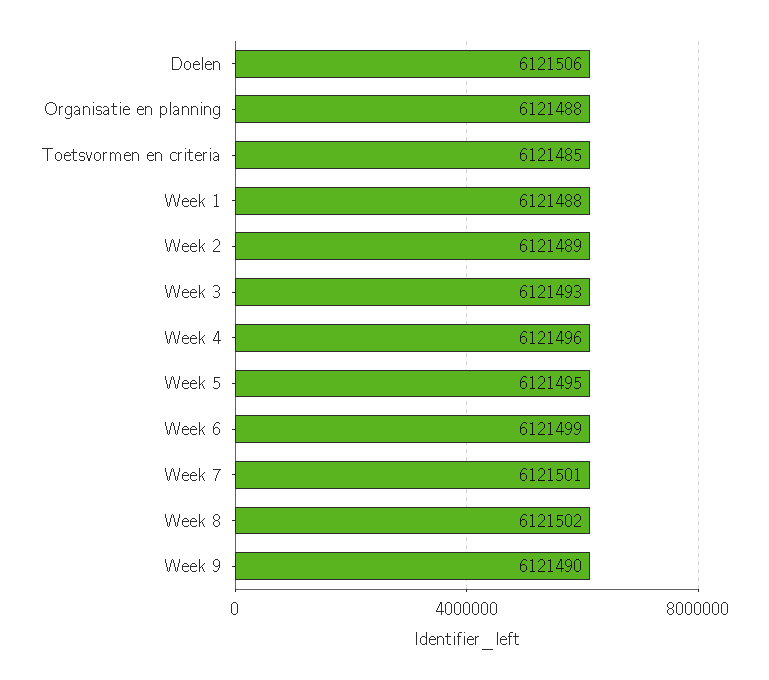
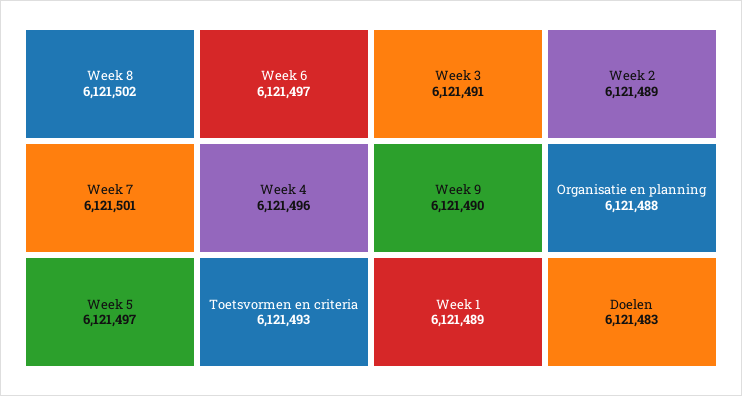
Doelen: 6121506 -> 6121483
Toetsvormen en criteria: 6121485 -> 6121493
Week 1: 6121488 -> 6121489
Week 3: 6121493 -> 6121491
Week 5: 6121495 -> 6121497
Week 6: 6121499 -> 6121497

